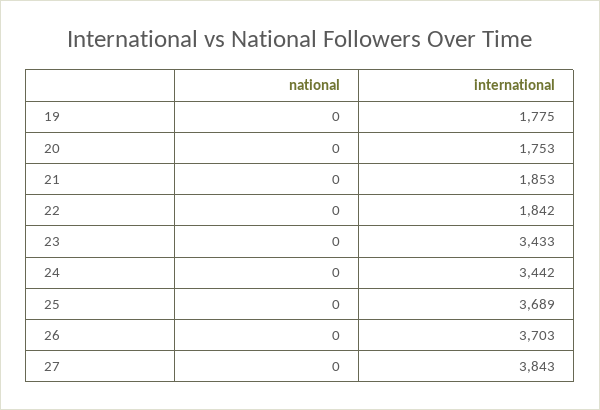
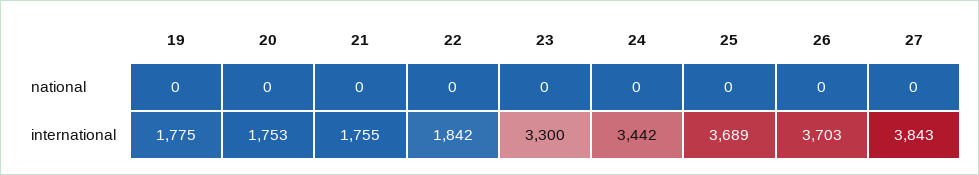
international, 21: 1853 -> 1755
international, 23: 3433 -> 3300

